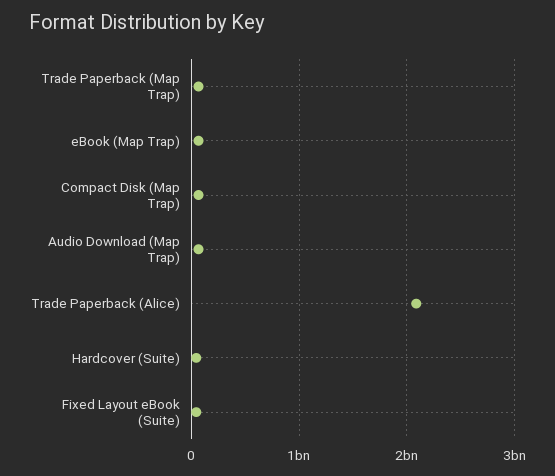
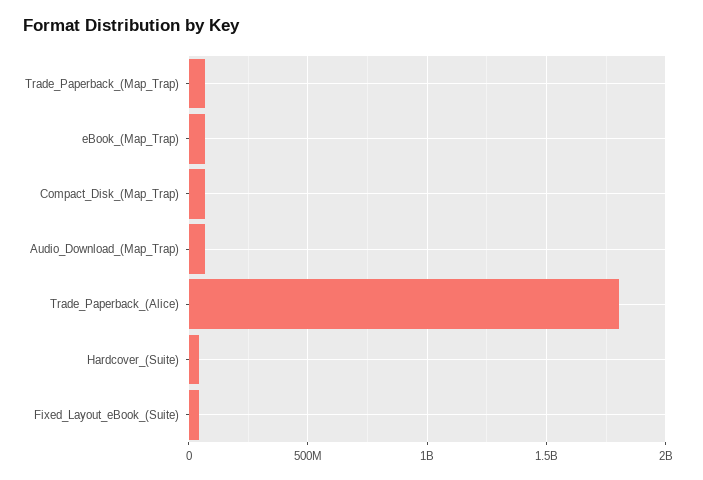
Trade Paperback (Alice): 2100000000 -> 1800000000

